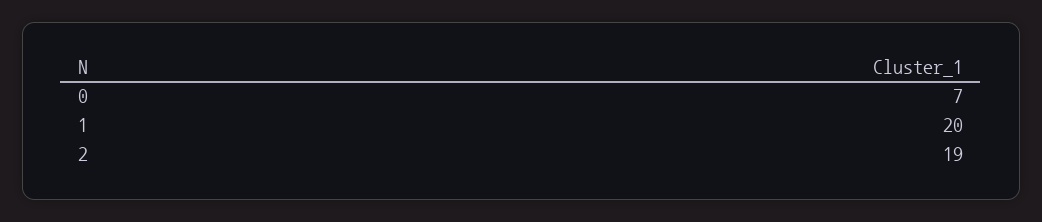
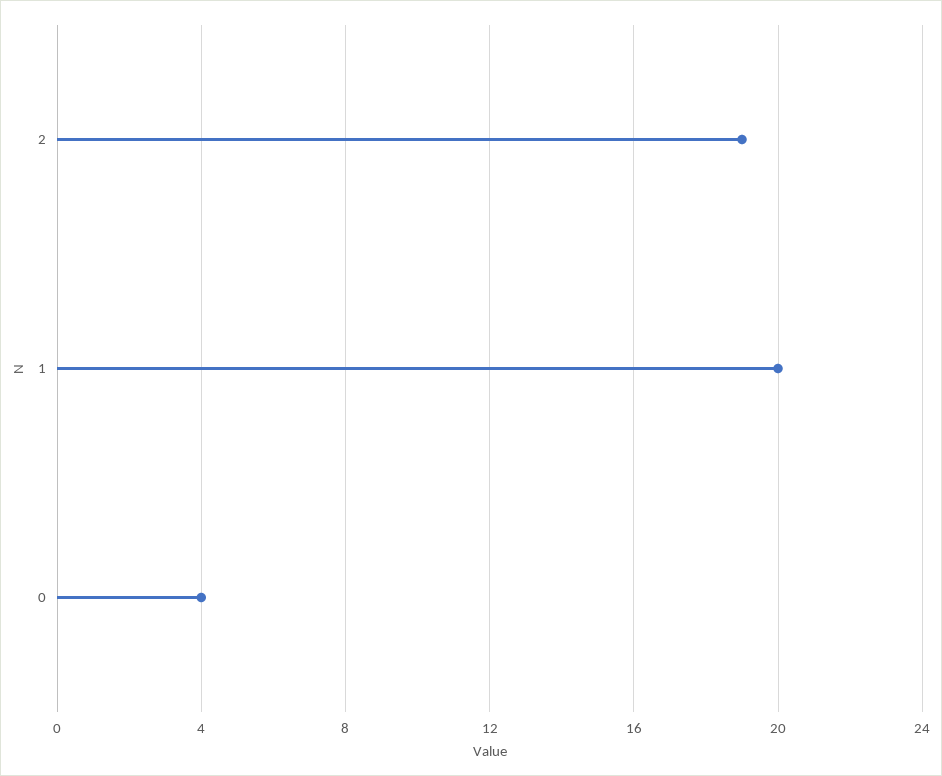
0: 7 -> 4

